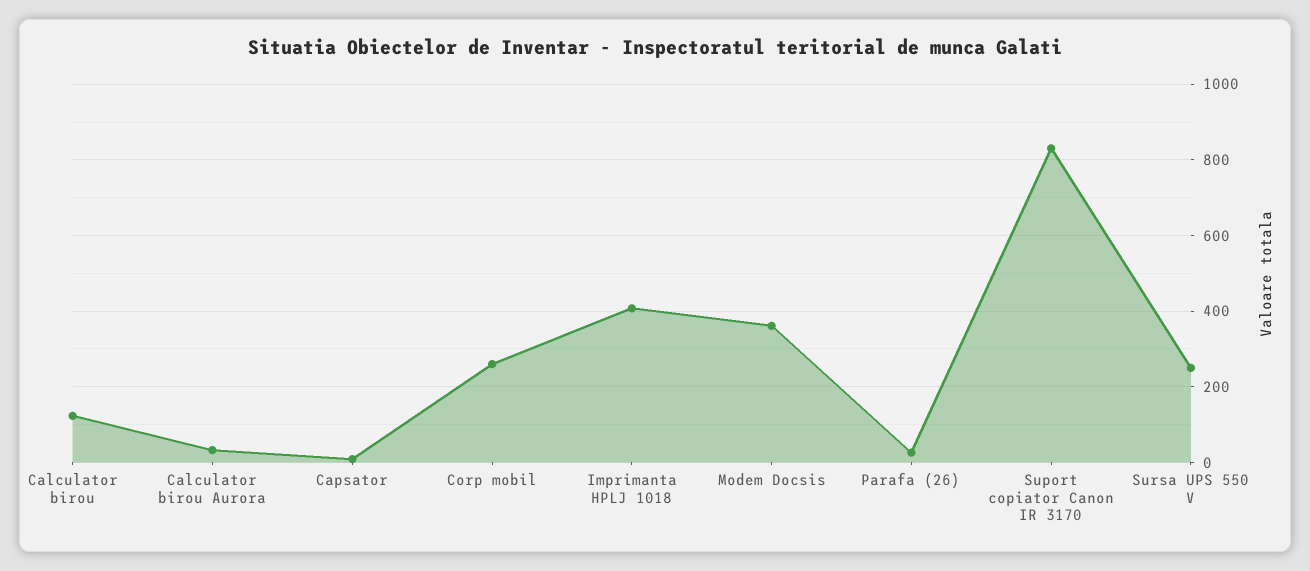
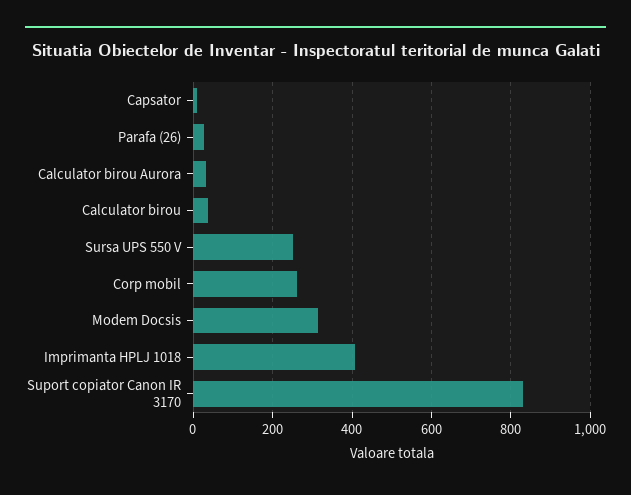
Calculator birou: 120 -> 40
Modem Docsis: 360 -> 320

